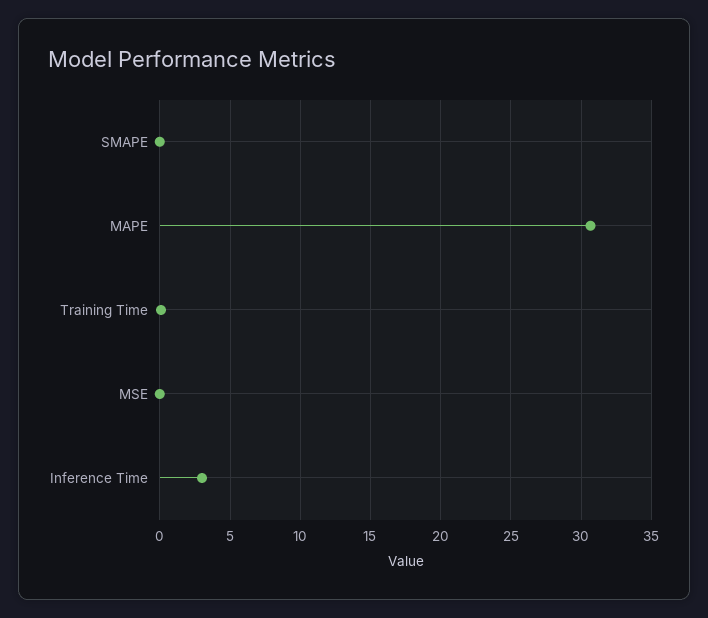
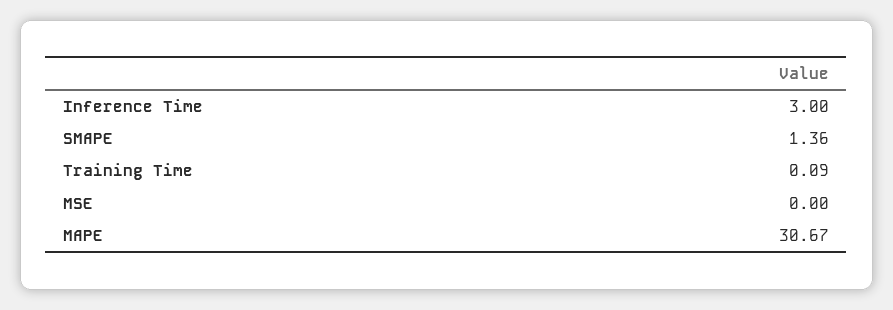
SMAPE: 0 -> 1.36

